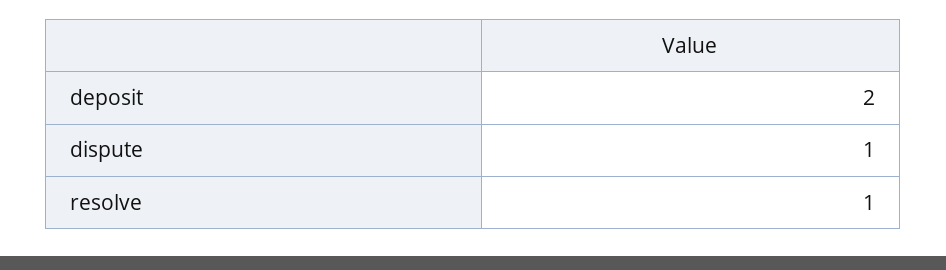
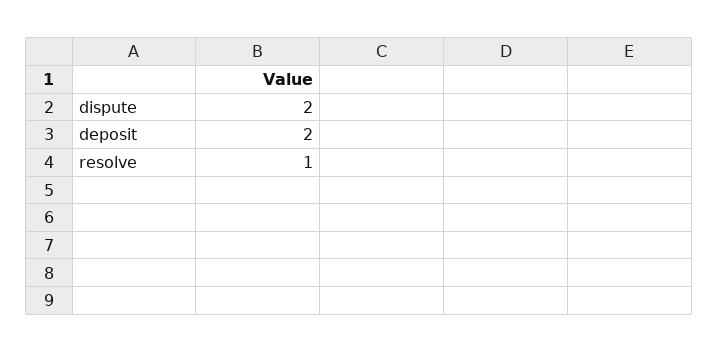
dispute: 1 -> 2

